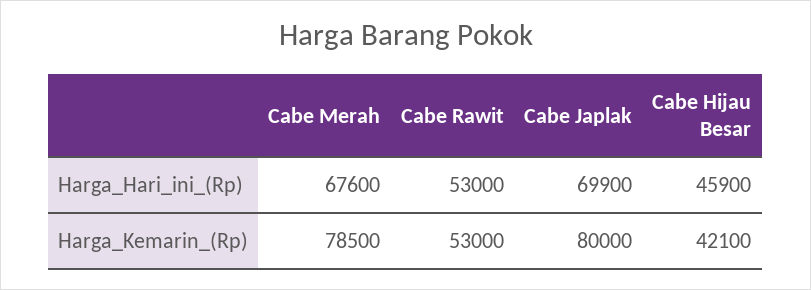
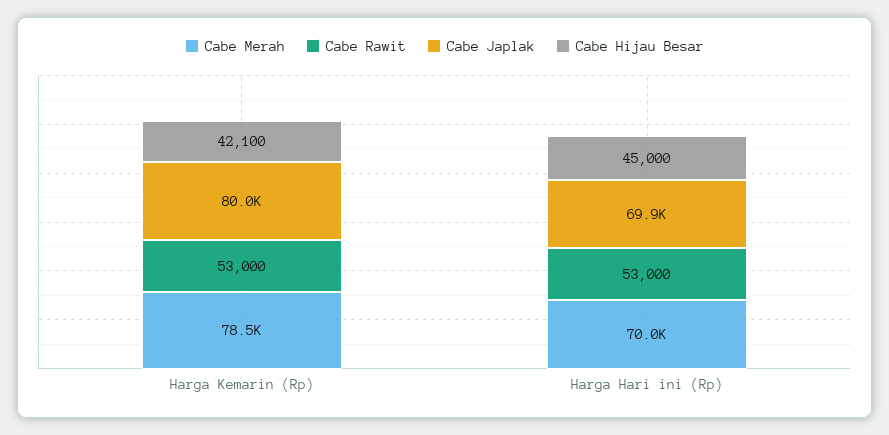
Cabe Merah, Harga_Hari_ini_(Rp): 67600 -> 70000
Cabe Hijau Besar, Harga_Hari_ini_(Rp): 45900 -> 45000

